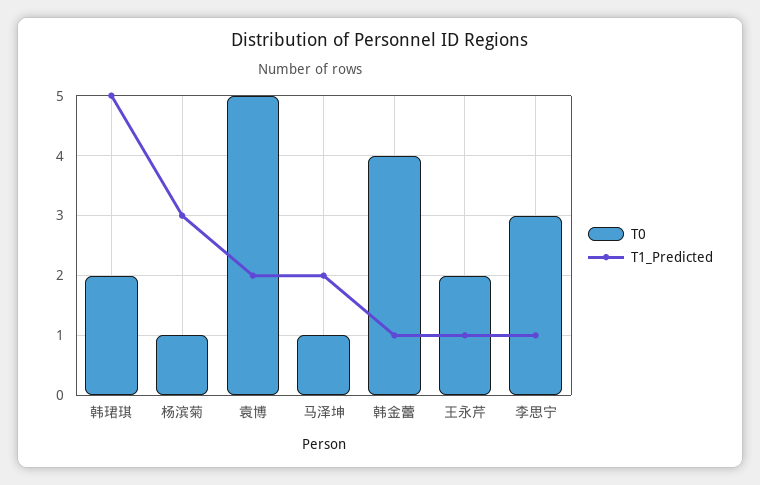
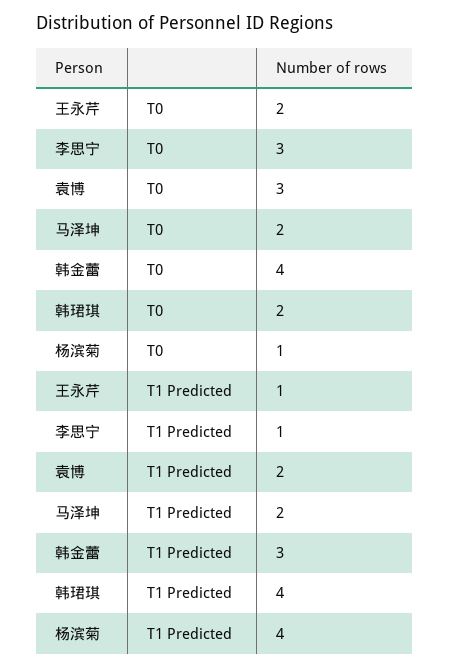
T1_Predicted, 韩珺琪: 5 -> 4
T1_Predicted, 杨滨菊: 3 -> 4
T0, 袁博: 5 -> 3
T0, 马泽坤: 1 -> 2
T1_Predicted, 韩金蕾: 1 -> 3

